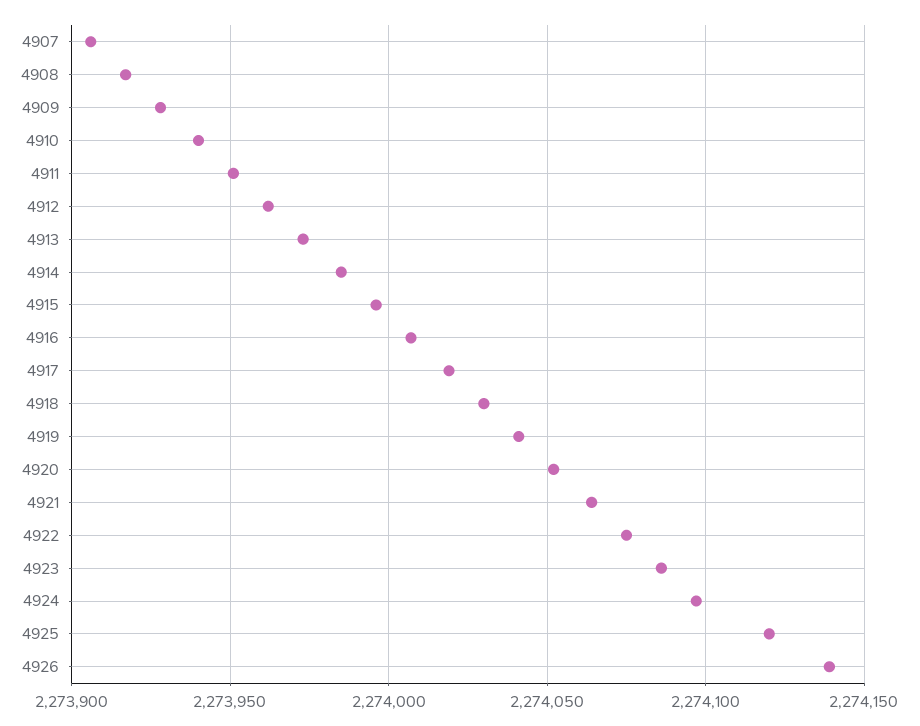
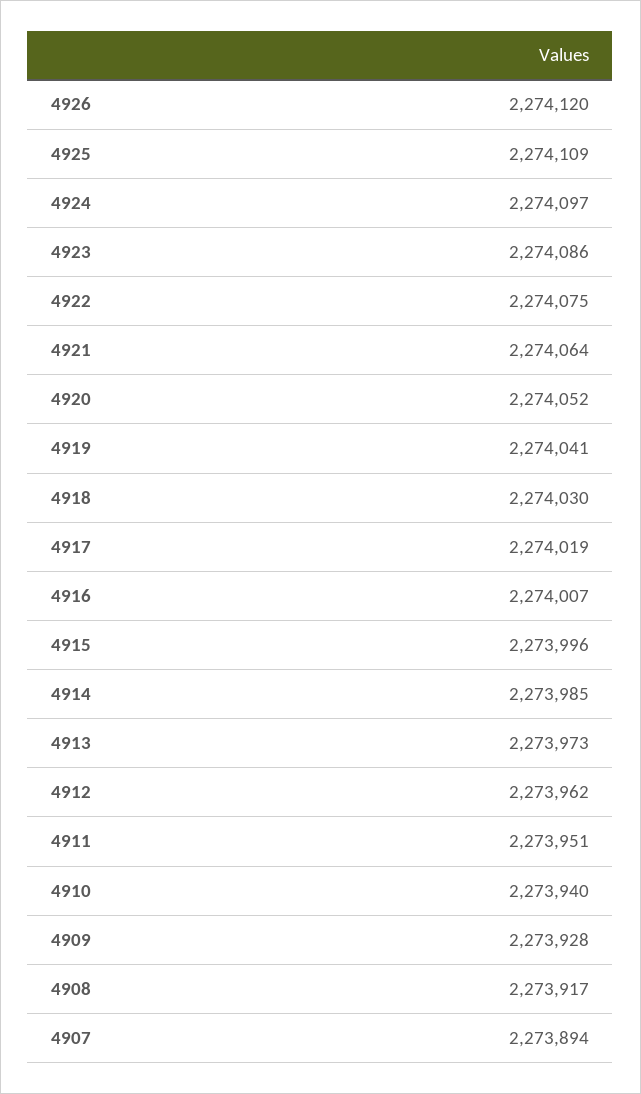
4907: 2273905 -> 2273894
4925: 2274120 -> 2274109
4926: 2274140 -> 2274120

